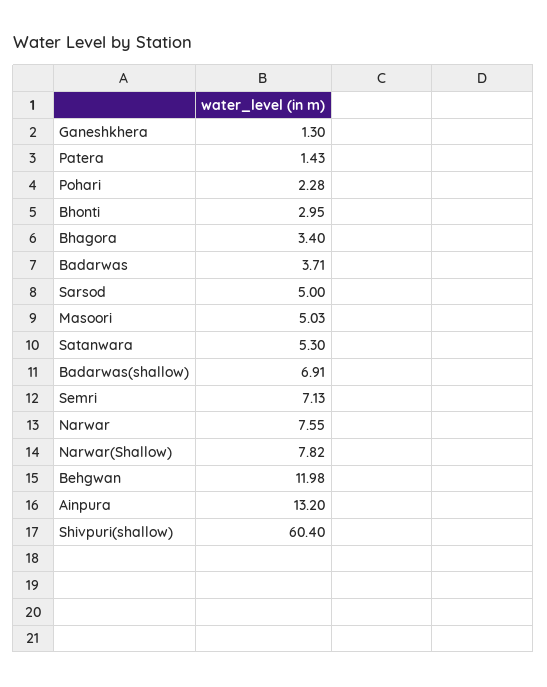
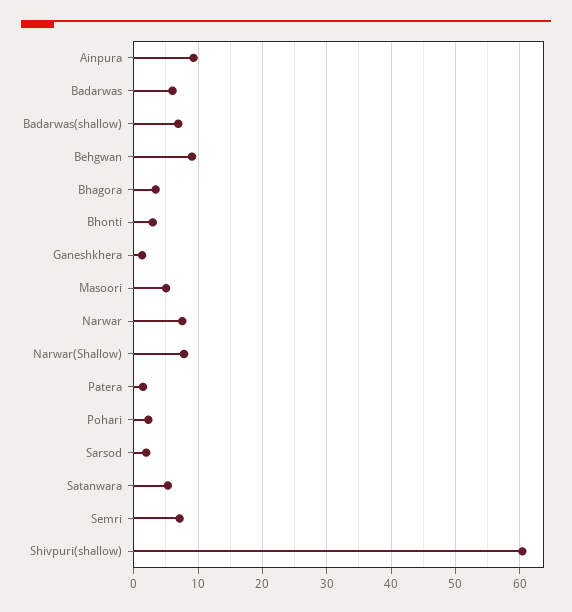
Badarwas: 3.71 -> 6
Sarsod: 5 -> 2
Behgwan: 11.98 -> 9
Ainpura: 13.2 -> 9

